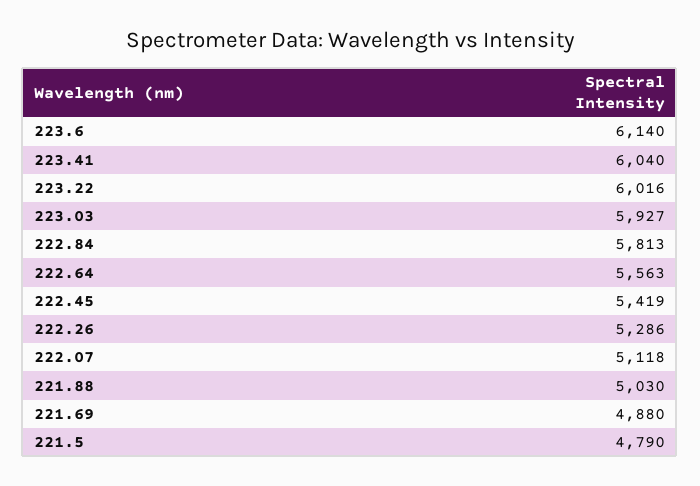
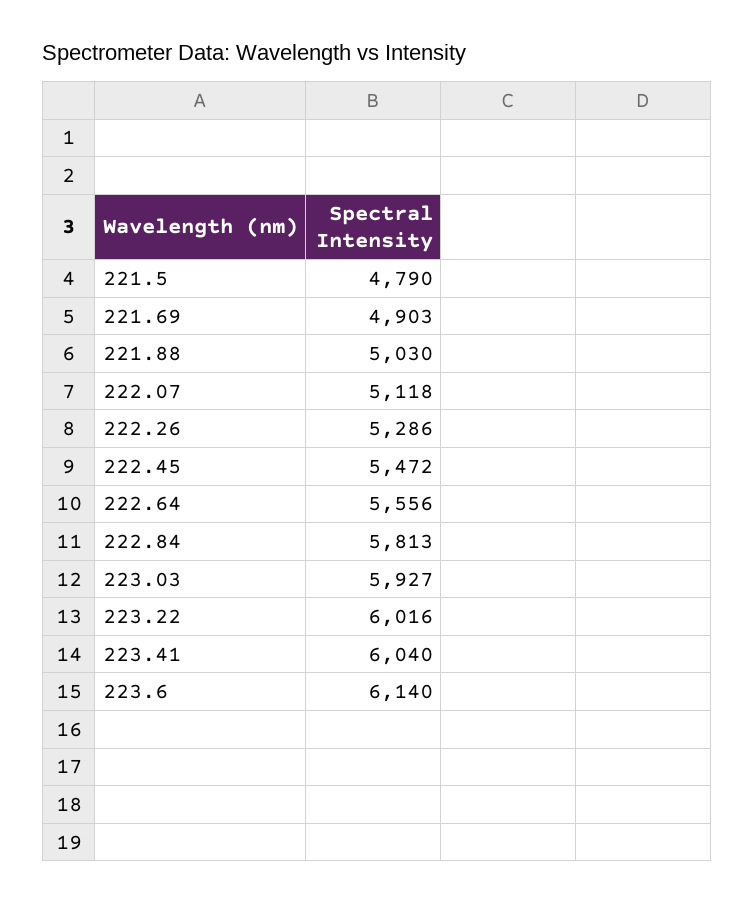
222.64: 5563 -> 5556
222.45: 5419 -> 5472
221.69: 4880 -> 4903

